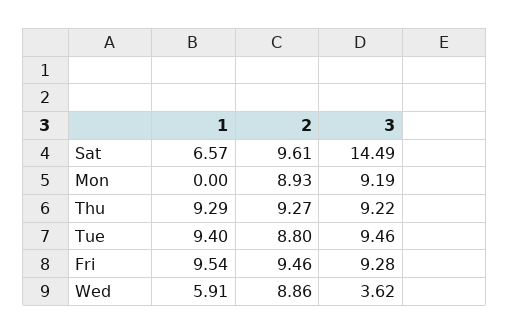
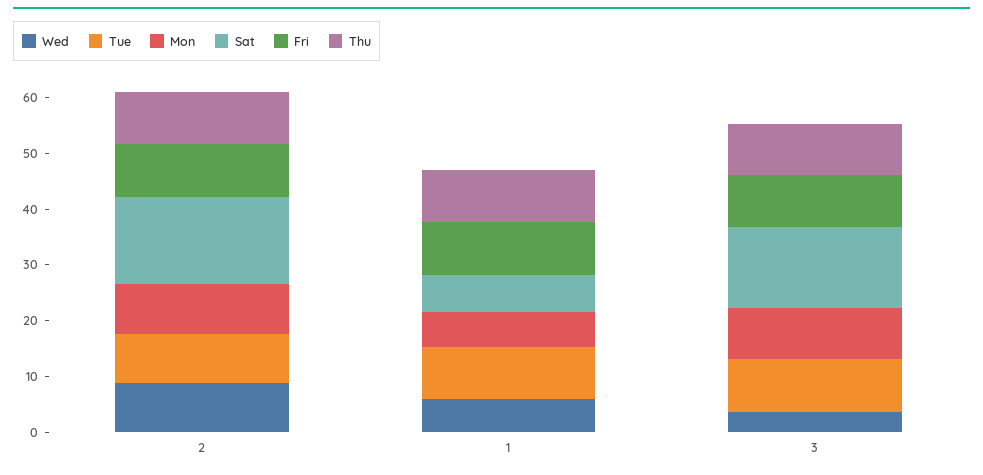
Sat, 2: 9.61 -> 16
Mon, 1: 0 -> 6

